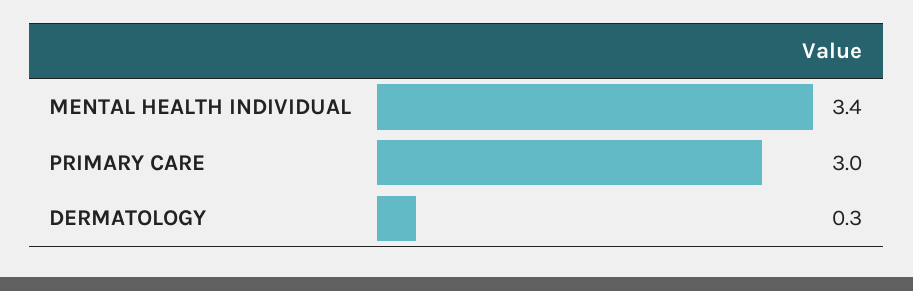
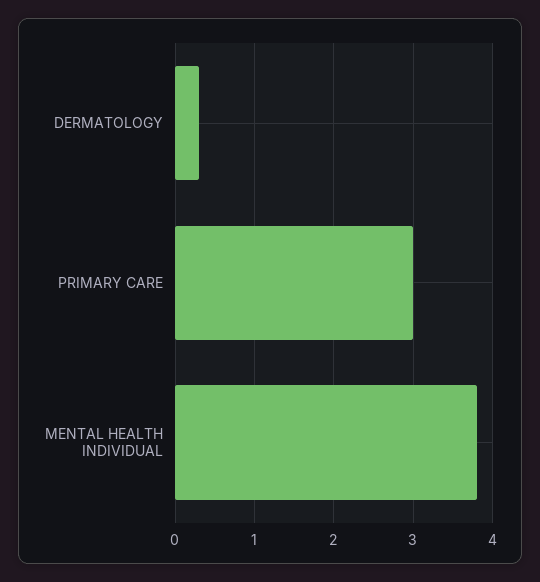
MENTAL HEALTH INDIVIDUAL: 3.4 -> 3.8

